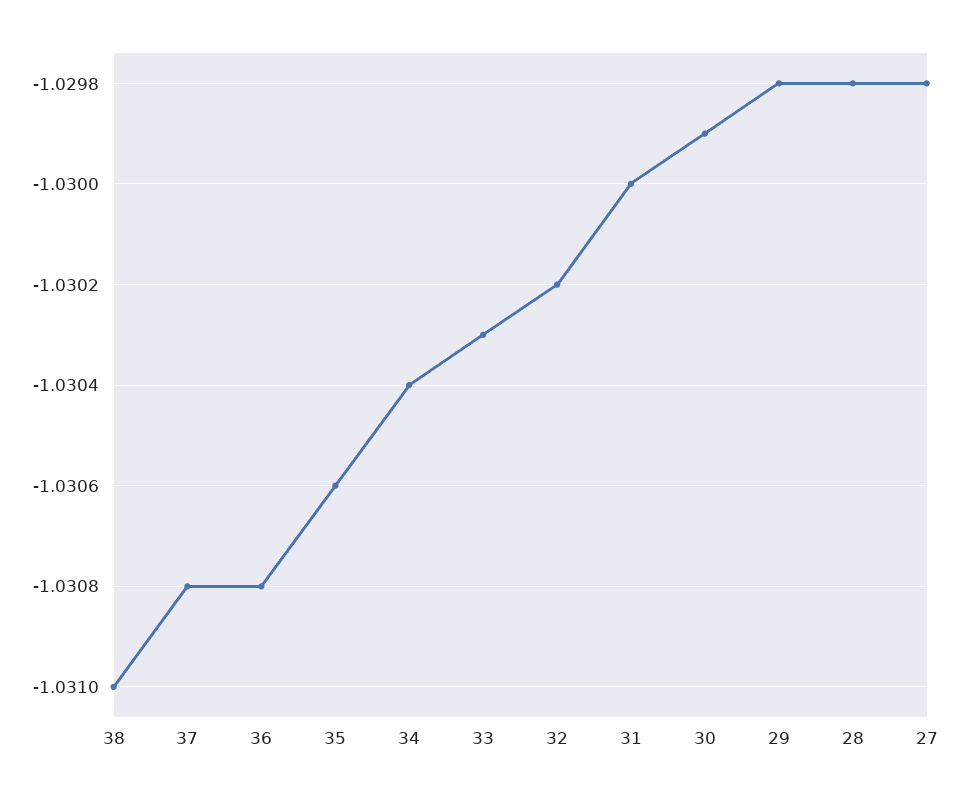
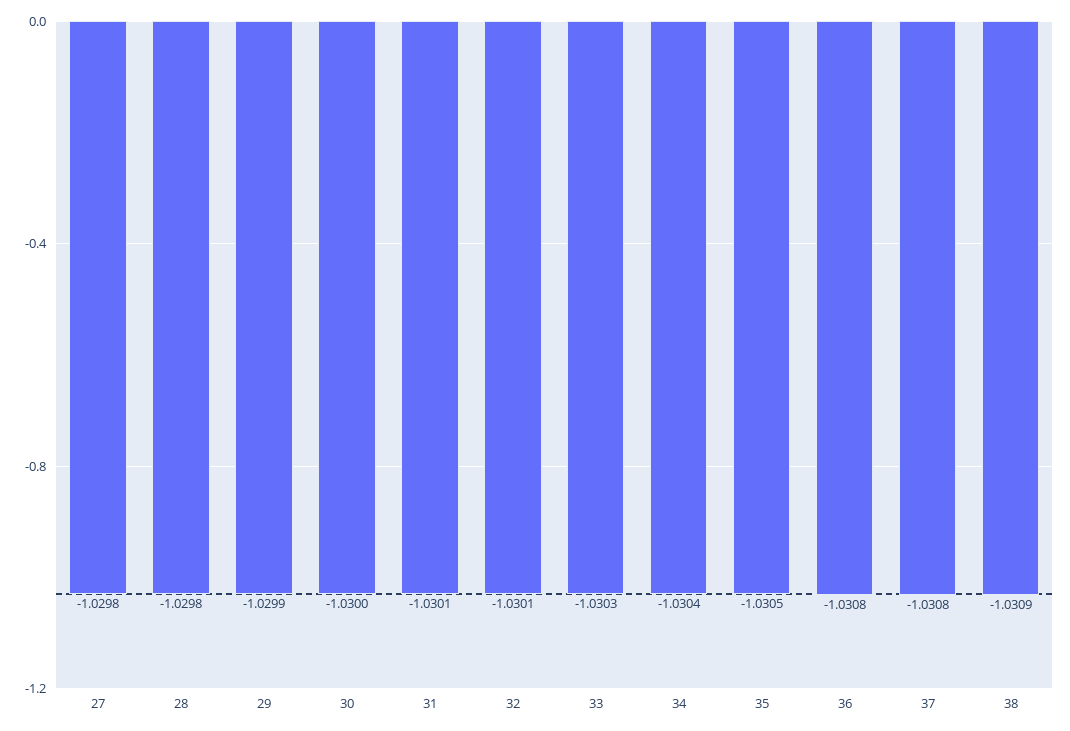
38: -1.031 -> -1.0309
35: -1.0306 -> -1.0305
32: -1.0302 -> -1.0301
31: -1.03 -> -1.0301
30: -1.0299 -> -1.03
29: -1.0298 -> -1.0299

